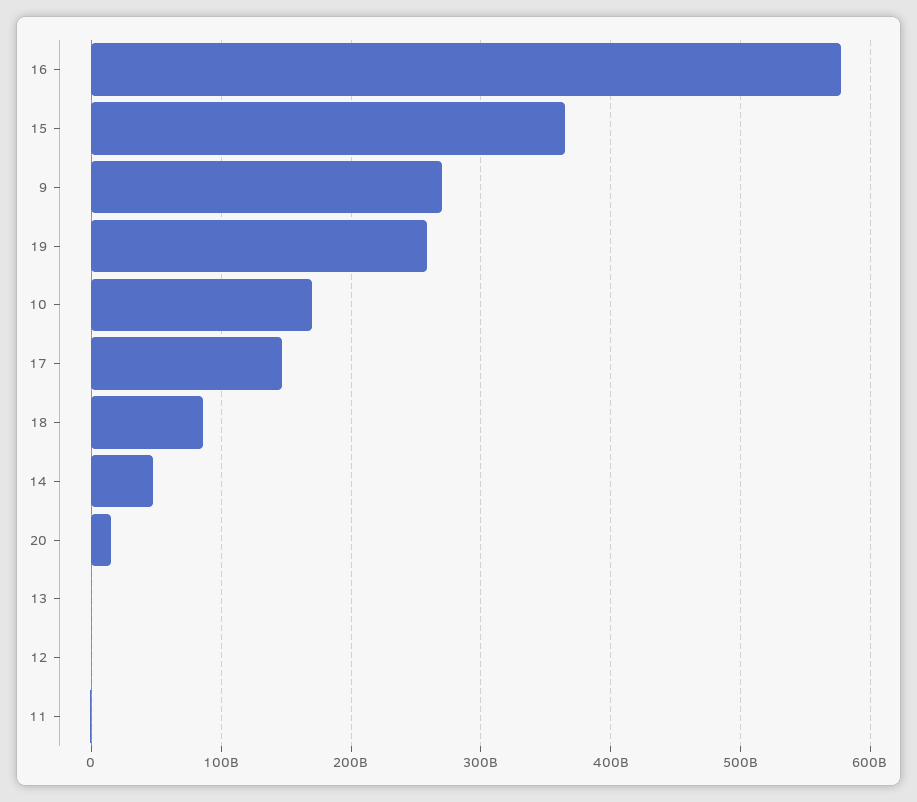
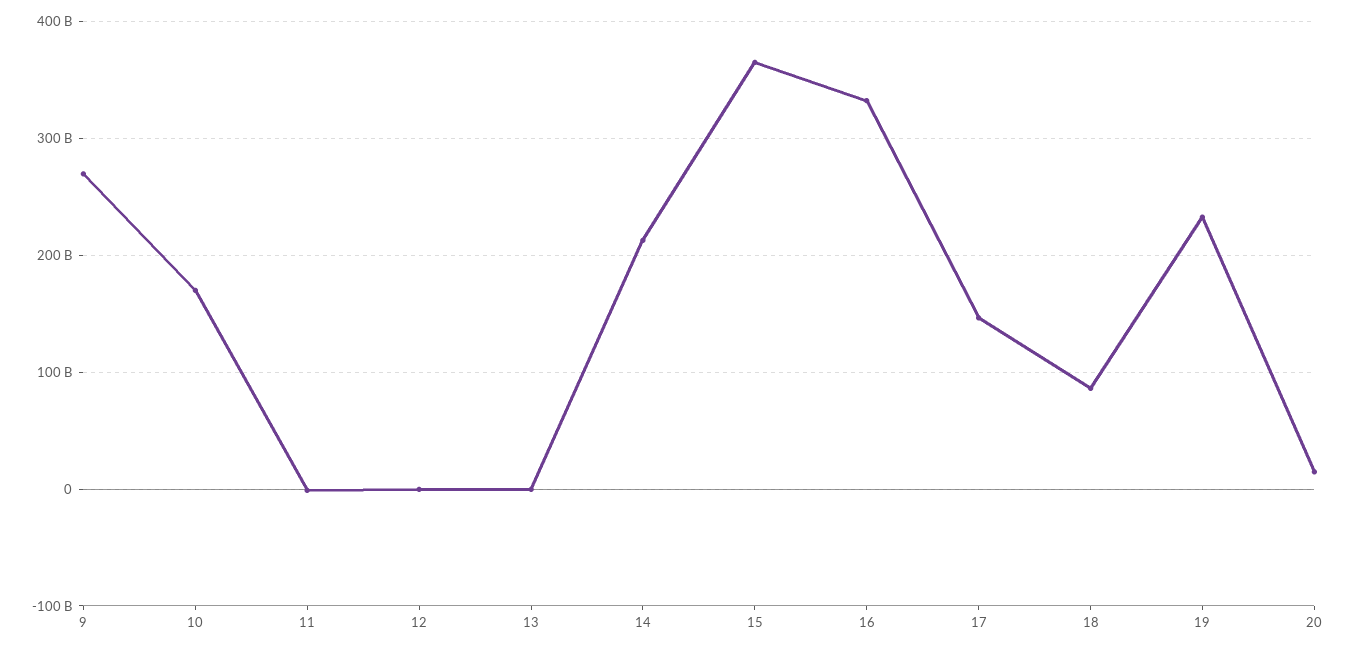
16: 580000000000 -> 330000000000
19: 260000000000 -> 230000000000
14: 50000000000 -> 210000000000

